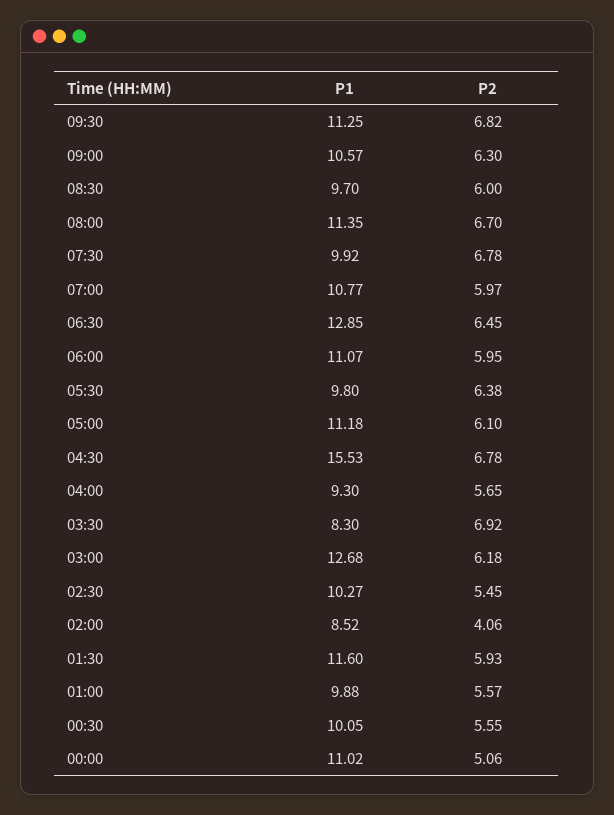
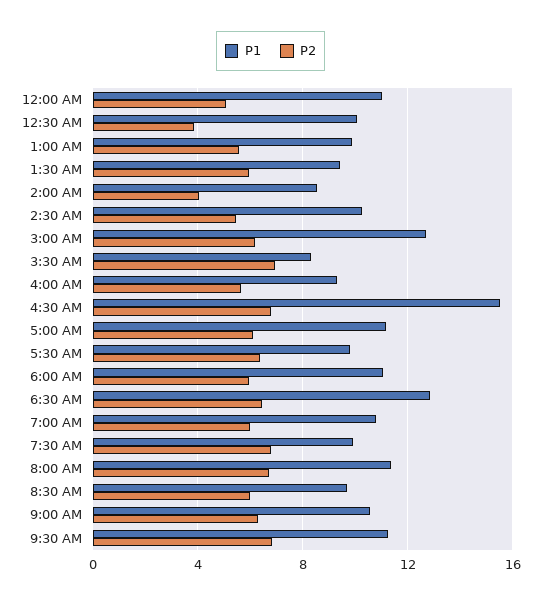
P1, 01:30: 11.6 -> 9.5
P2, 00:30: 5.55 -> 4

